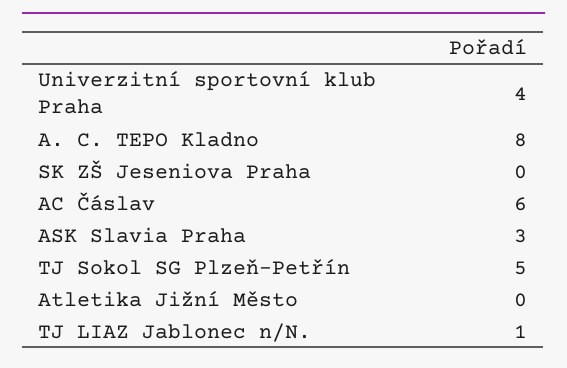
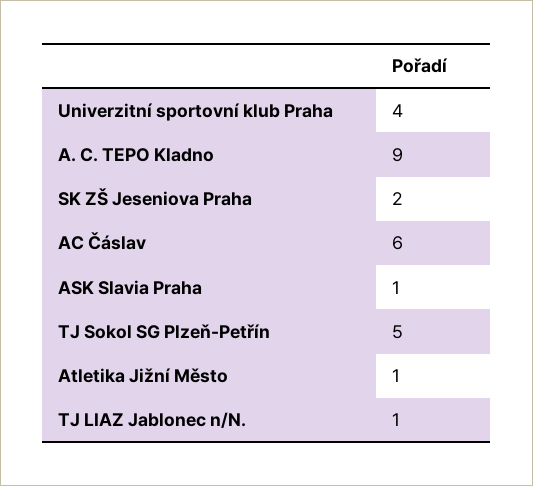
A. C. TEPO Kladno: 8 -> 9
SK ZŠ Jeseniova Praha: 0 -> 2
ASK Slavia Praha: 3 -> 1
Atletika Jižní Město: 0 -> 1

